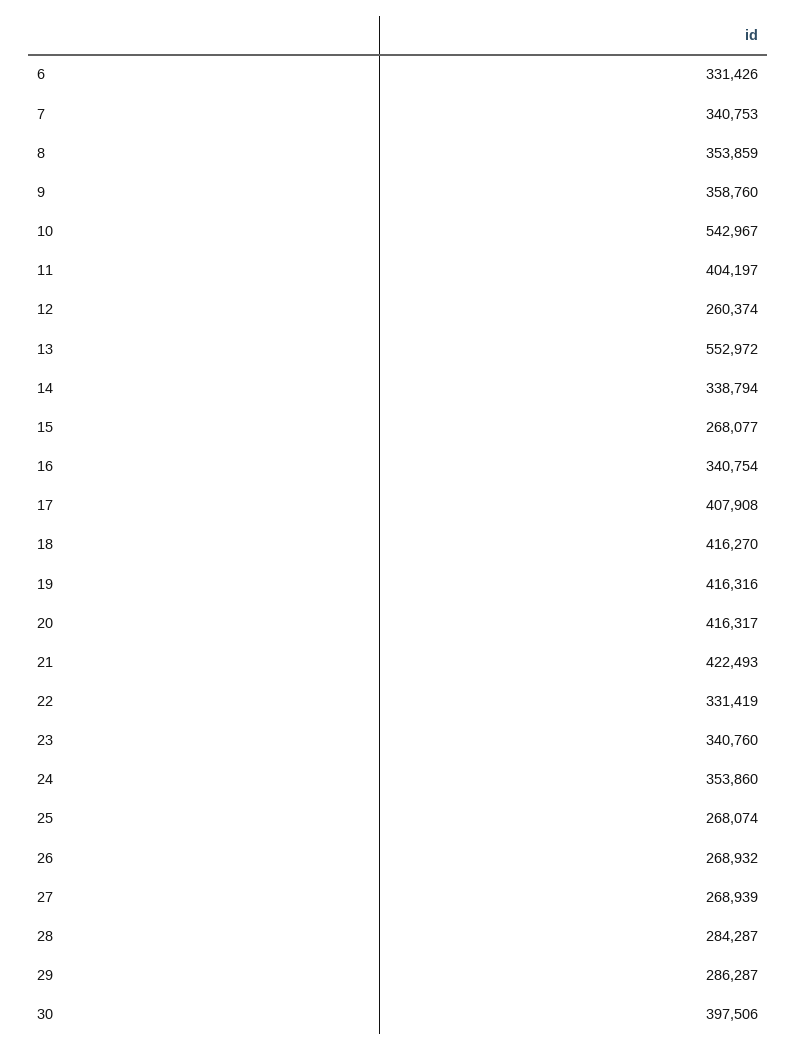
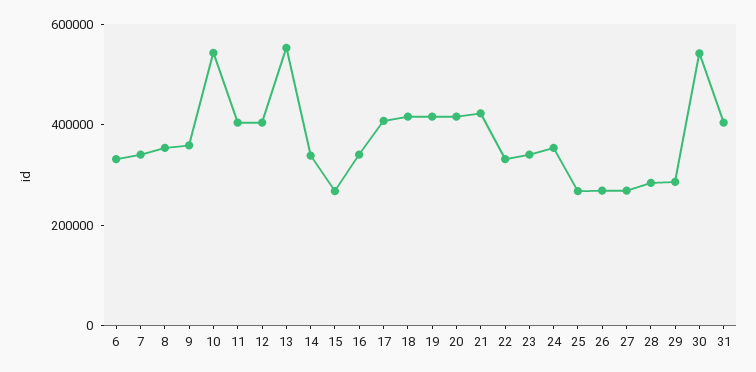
12: 260374 -> 400000
30: 397506 -> 550000
31: none -> 400000

